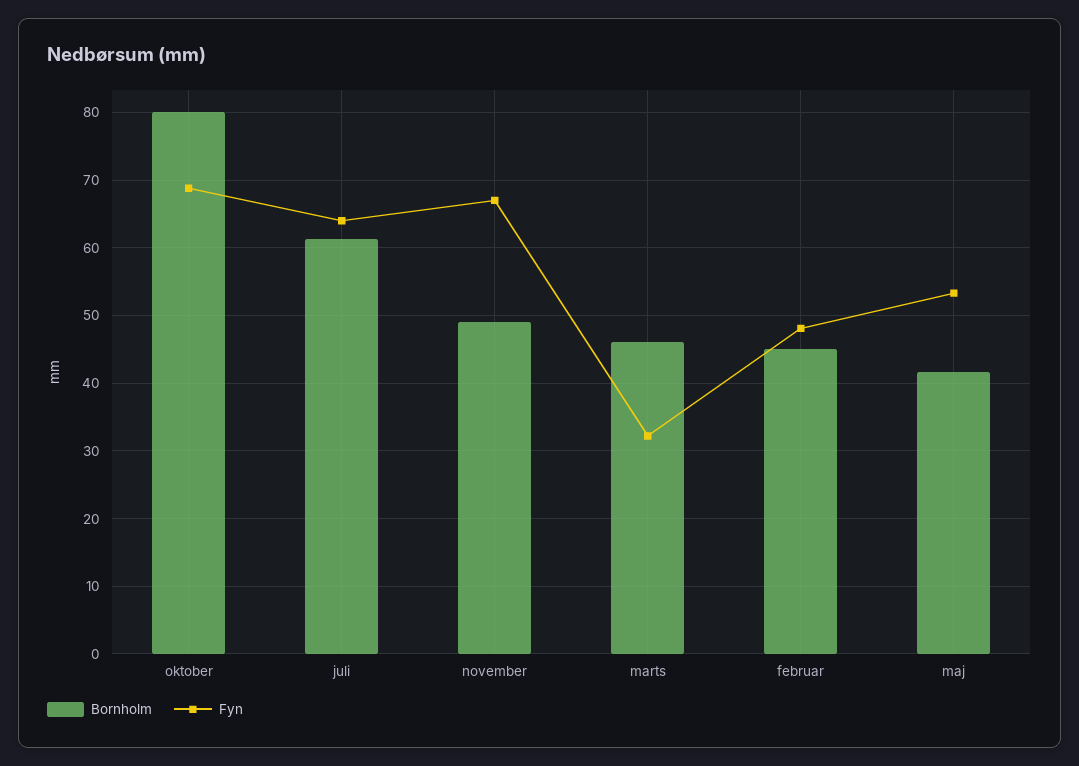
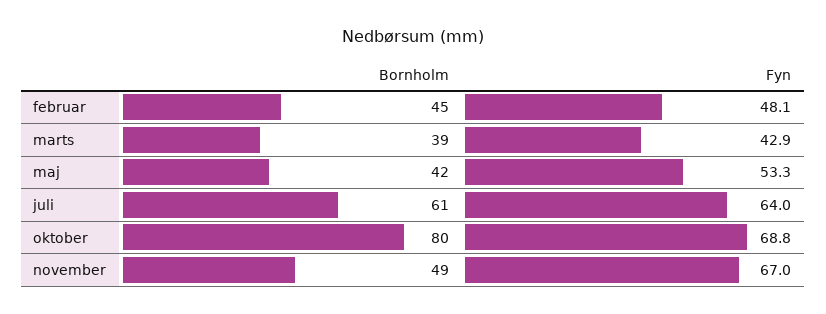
Bornholm, marts: 46 -> 39
Fyn, marts: 32 -> 42.9

